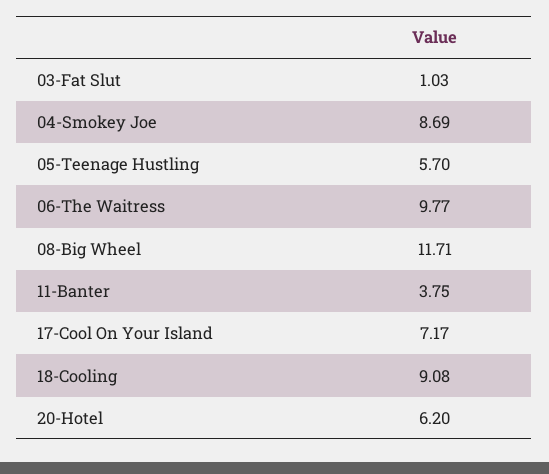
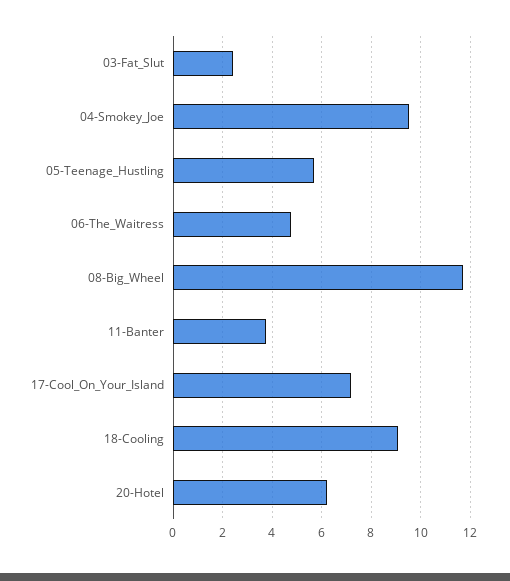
03-Fat Slut: 1.03 -> 2.5
04-Smokey Joe: 8.69 -> 9.5
06-The Waitress: 9.77 -> 4.75

